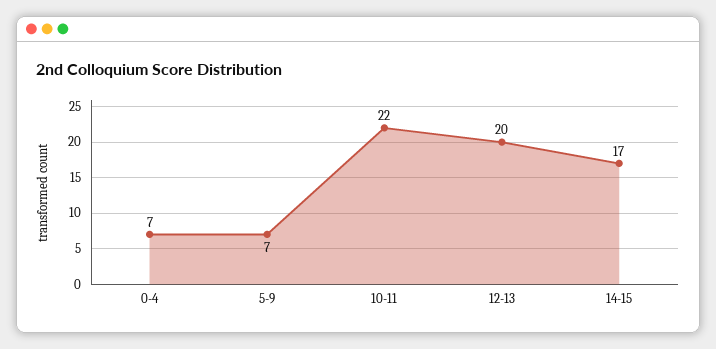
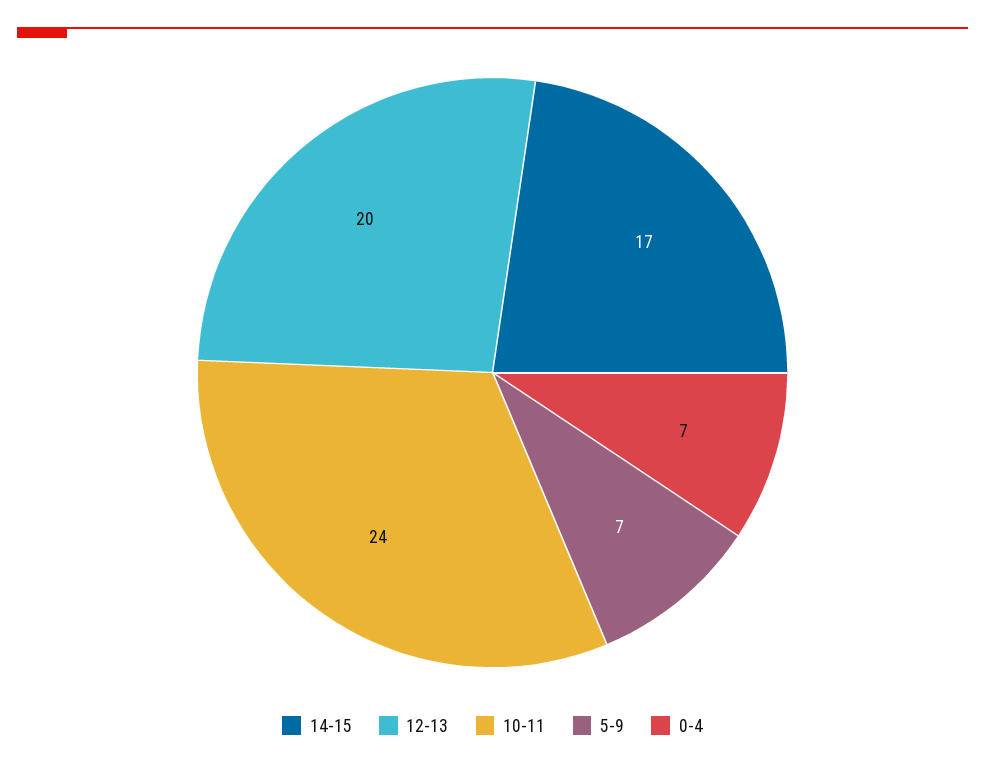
10-11: 22 -> 24

